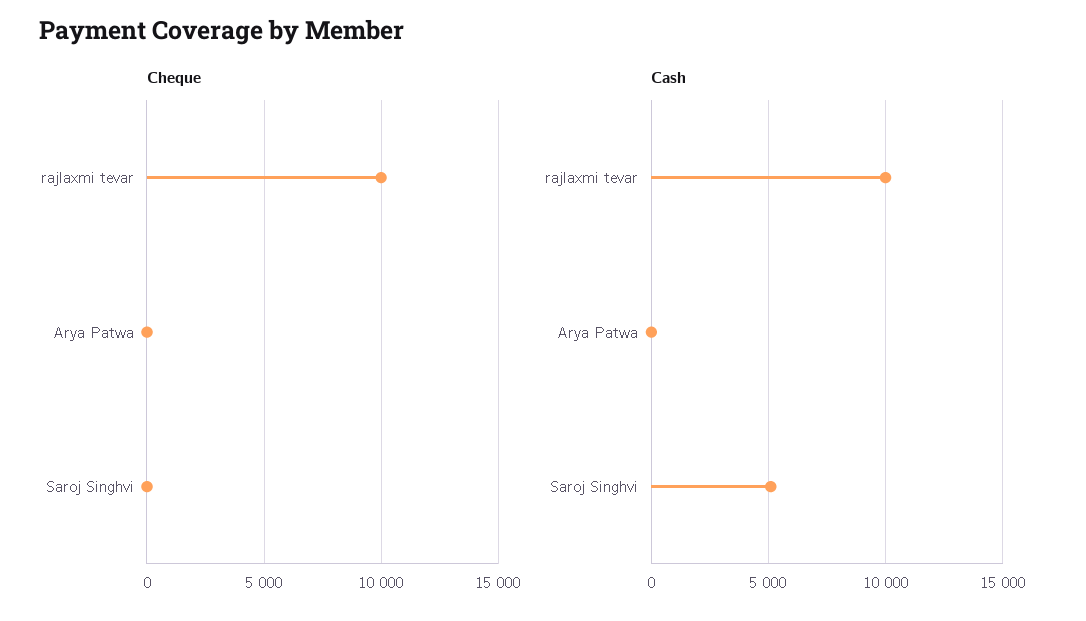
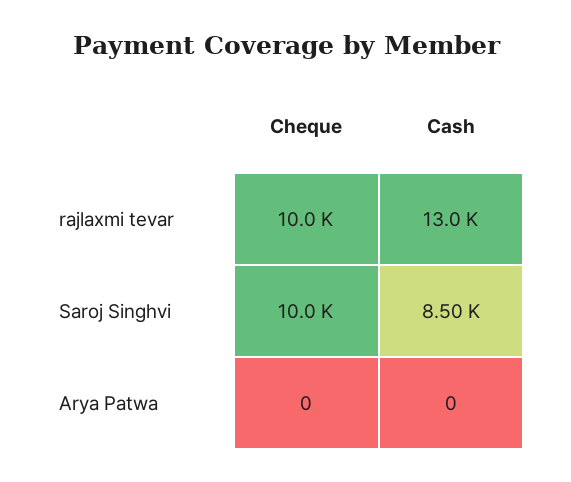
Cheque, Saroj Singhvi: 0 -> 10000
Cash, rajlaxmi tevar: 10000 -> 13000
Cash, Saroj Singhvi: 5000 -> 8500

